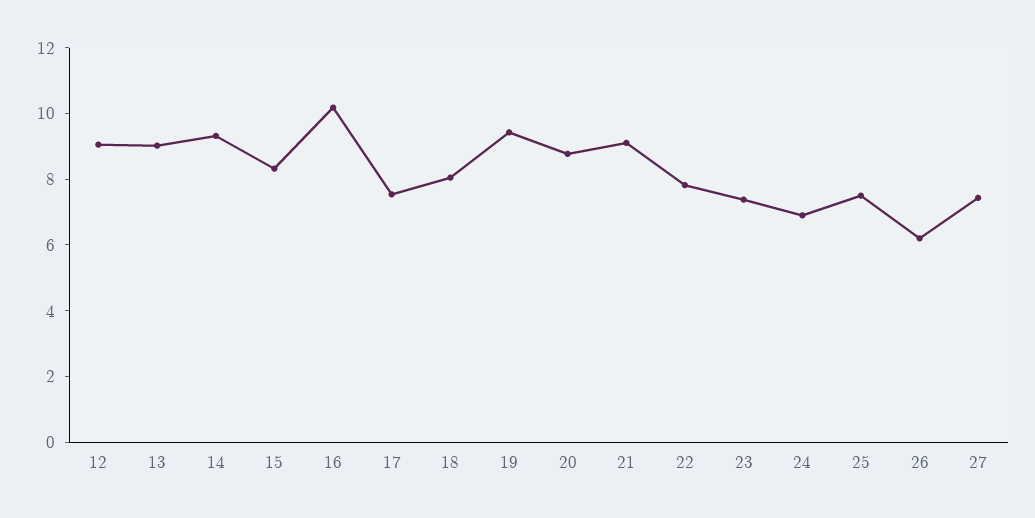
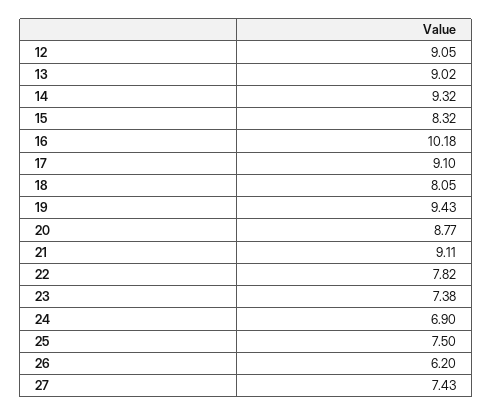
17: 7.5 -> 9.1

